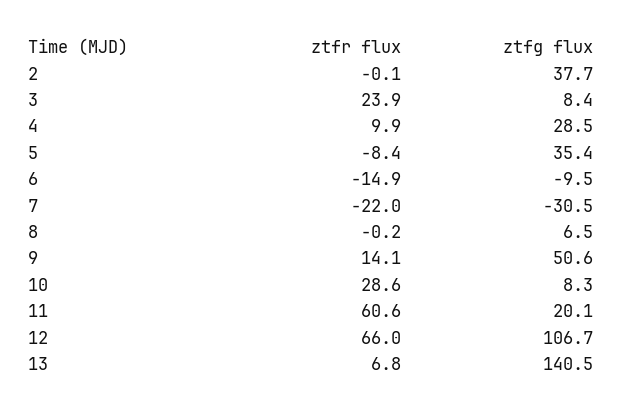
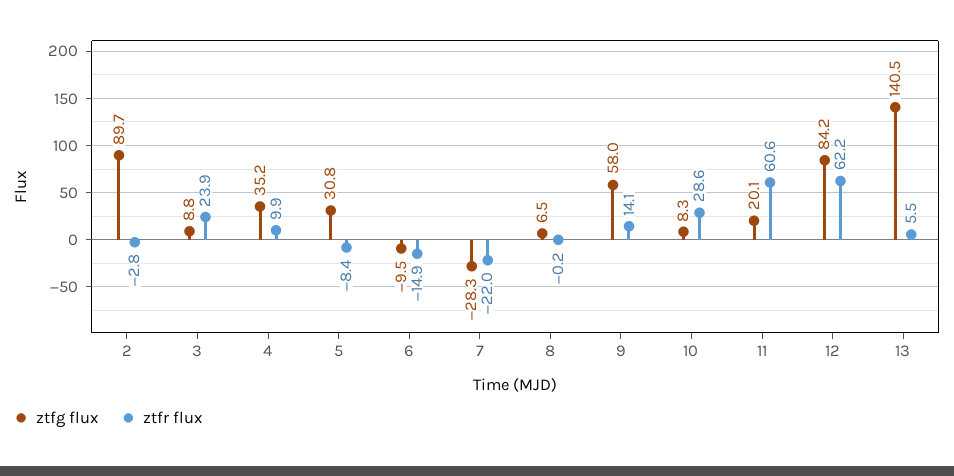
ztfr flux, 2: -0.1 -> -2.8
ztfg flux, 2: 37.7 -> 89.7
ztfg flux, 3: 8.4 -> 8.8
ztfg flux, 4: 28.5 -> 35.2
ztfg flux, 5: 35.4 -> 30.8
ztfg flux, 7: -30.5 -> -28.3
ztfg flux, 9: 50.6 -> 58
ztfr flux, 12: 66 -> 62.2
ztfg flux, 12: 106.7 -> 84.2
ztfr flux, 13: 6.8 -> 5.5

